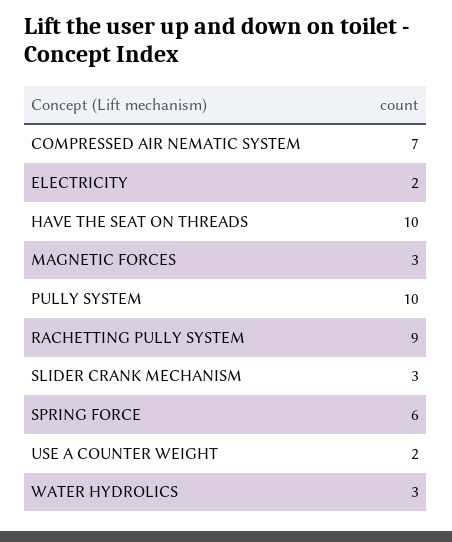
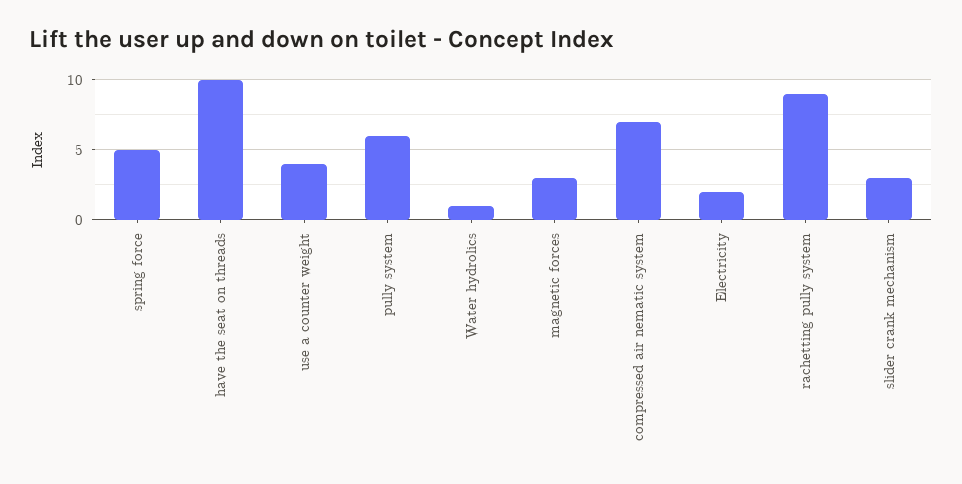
PULLY SYSTEM: 10 -> 6
SPRING FORCE: 6 -> 5
USE A COUNTER WEIGHT: 2 -> 4
WATER HYDROLICS: 3 -> 1

